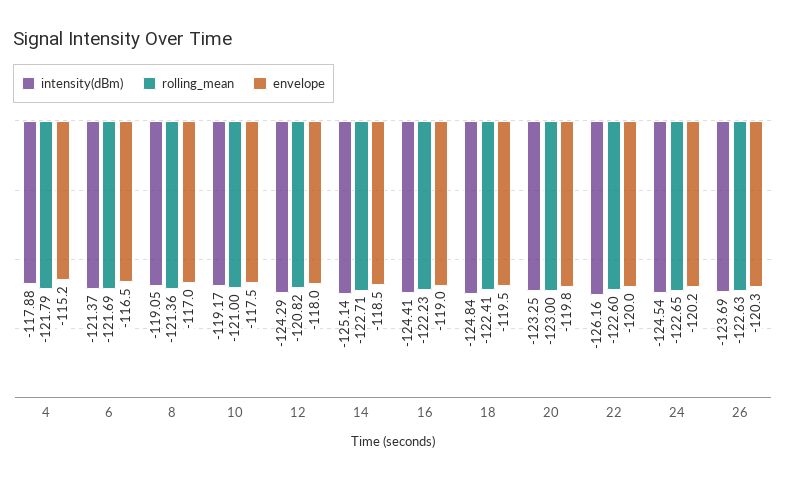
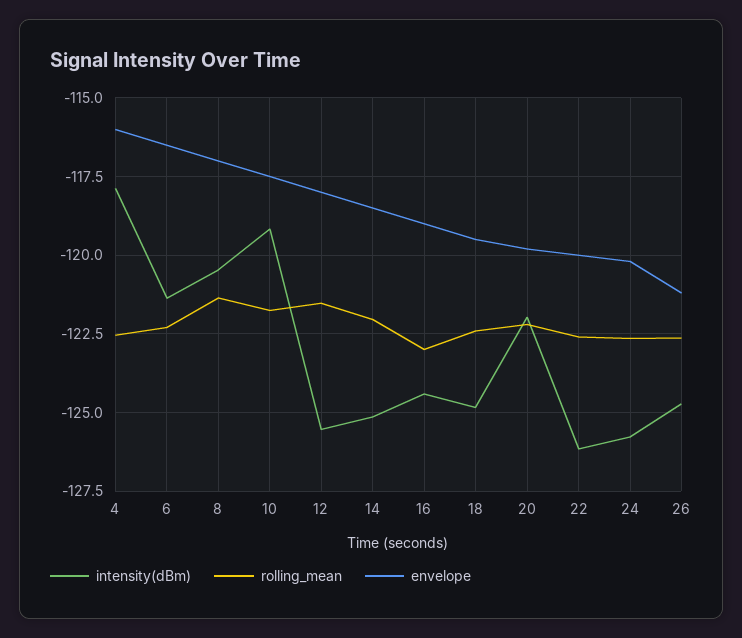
rolling_mean, 4: -121.79 -> -122.5
envelope, 4: -115.2 -> -116
rolling_mean, 6: -121.69 -> -122.25
intensity(dBm), 8: -119.05 -> -120.5
rolling_mean, 10: -121 -> -121.75
intensity(dBm), 12: -124.29 -> -125.5
rolling_mean, 12: -120.82 -> -121.5
rolling_mean, 14: -122.71 -> -122
rolling_mean, 16: -122.23 -> -123
intensity(dBm), 20: -123.25 -> -122
rolling_mean, 20: -123 -> -122.25
intensity(dBm), 24: -124.54 -> -125.75
intensity(dBm), 26: -123.69 -> -124.75
envelope, 26: -120.3 -> -121.25

